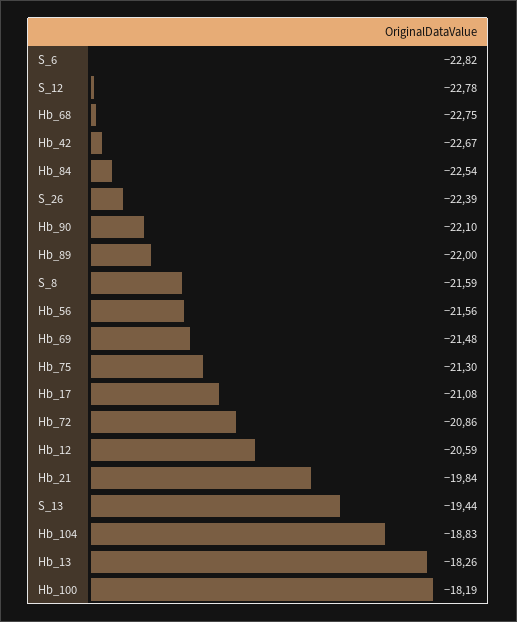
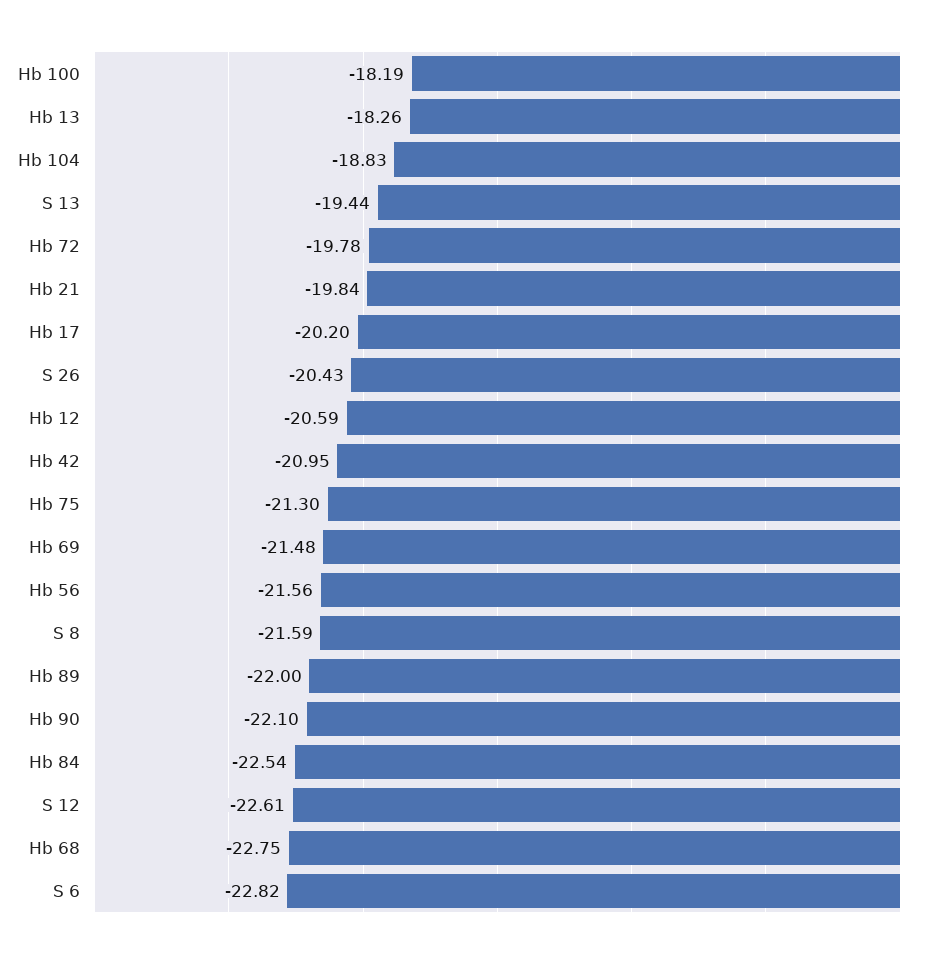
S_12: -22.78 -> -22.61
Hb_42: -22.67 -> -20.95
S_26: -22.39 -> -20.43
Hb_17: -21.08 -> -20.2
Hb_72: -20.86 -> -19.78

